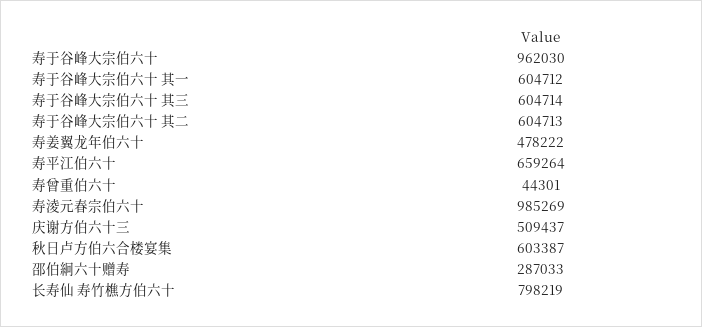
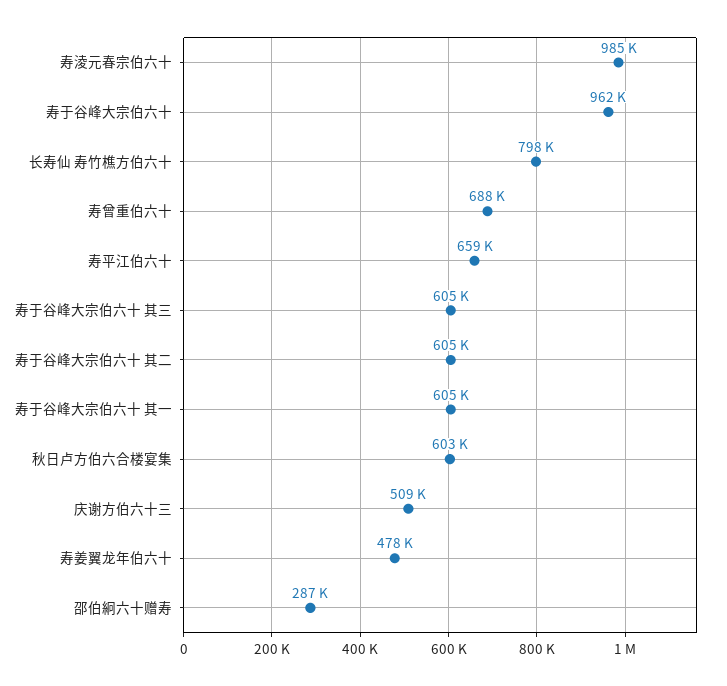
寿曾重伯六十: 44301 -> 688000

